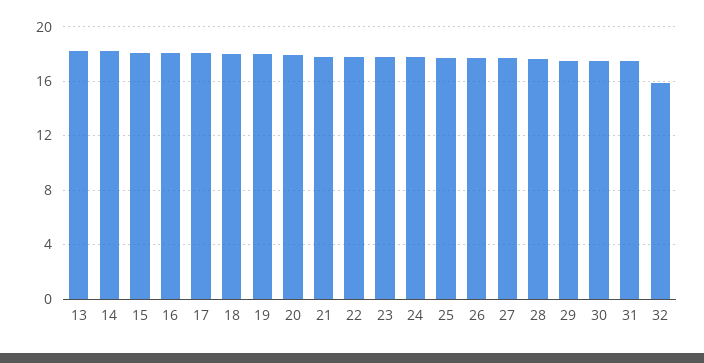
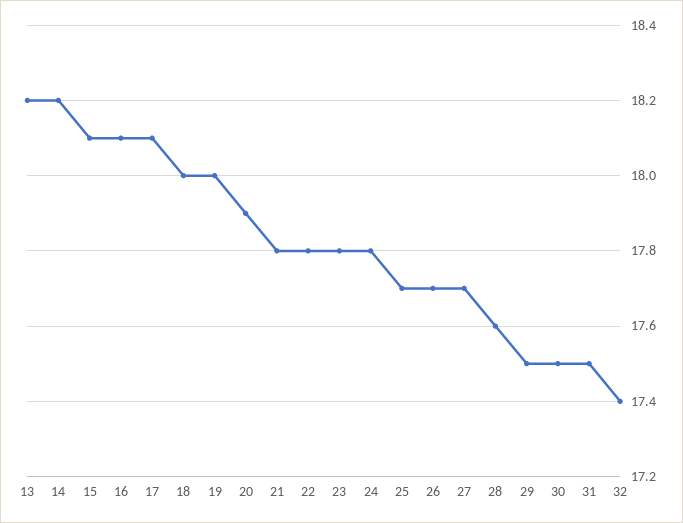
32: 16 -> 17.4

